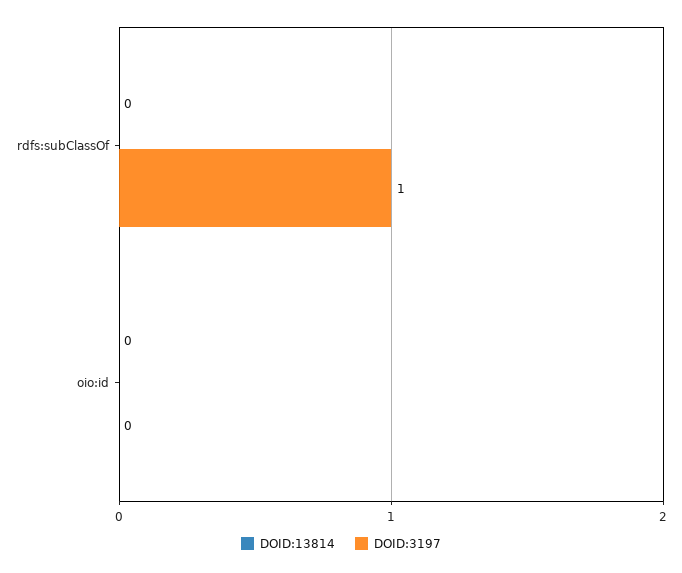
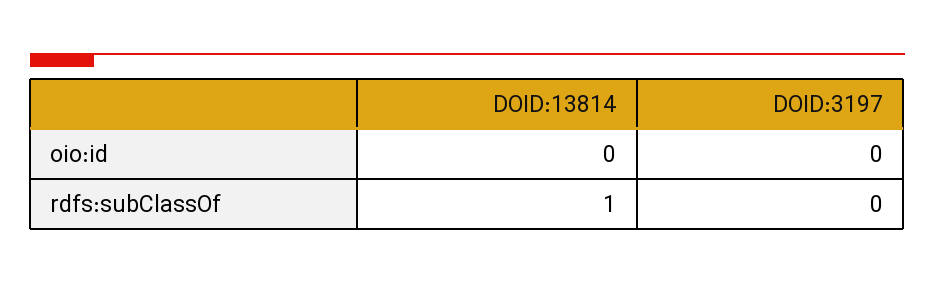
DOID:13814, rdfs:subClassOf: 0 -> 1
DOID:3197, rdfs:subClassOf: 1 -> 0

